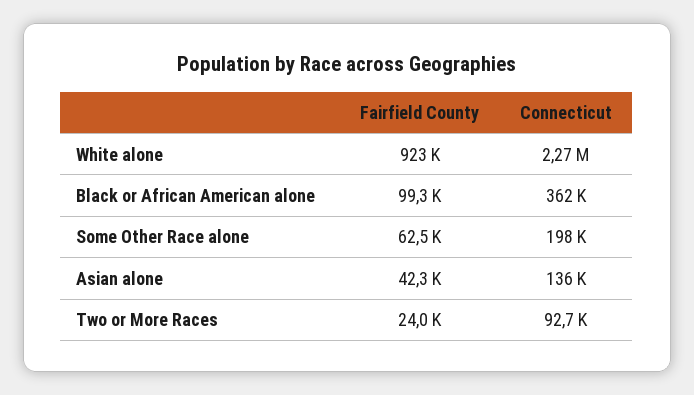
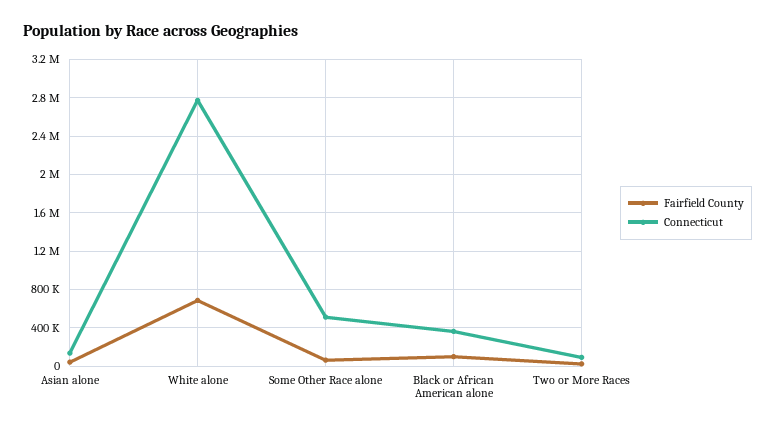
Fairfield County, White alone: 923000 -> 700000
Connecticut, White alone: 2270000 -> 2800000
Connecticut, Some Other Race alone: 198000 -> 500000

